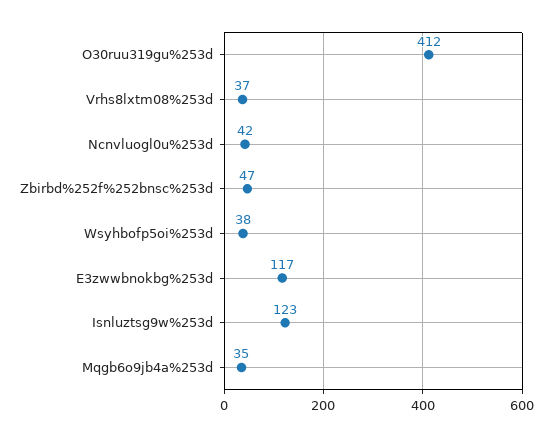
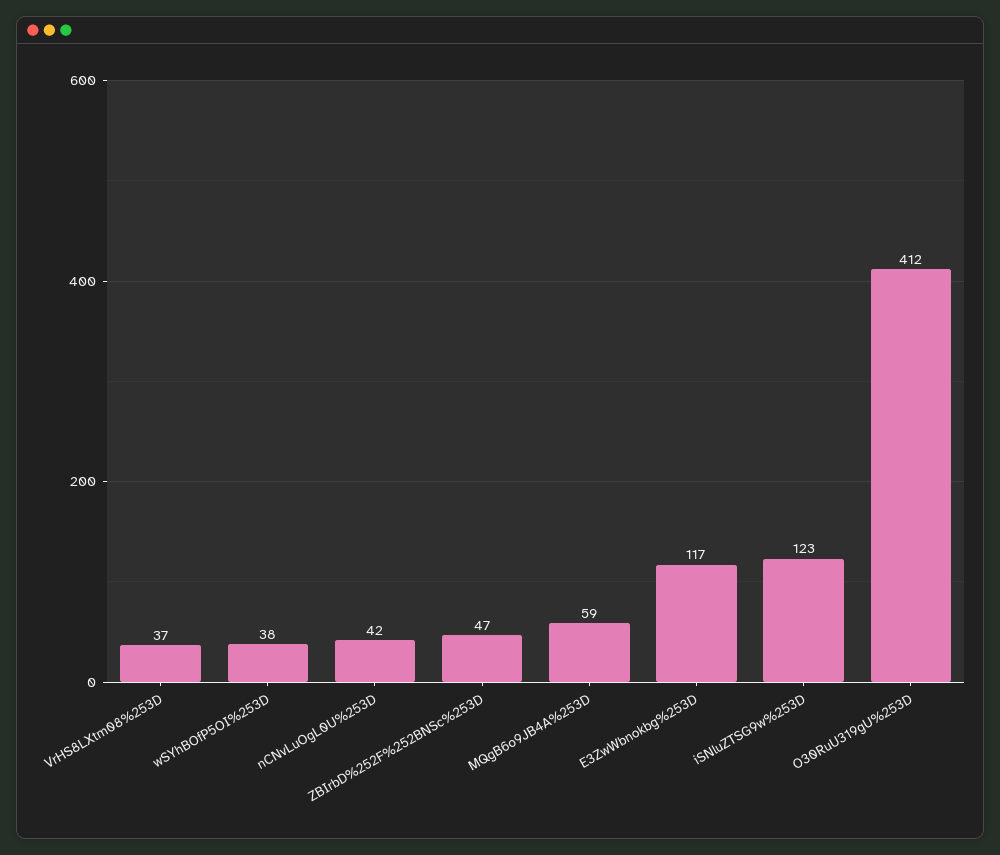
Mqgb6o9jb4a%253d: 35 -> 59

